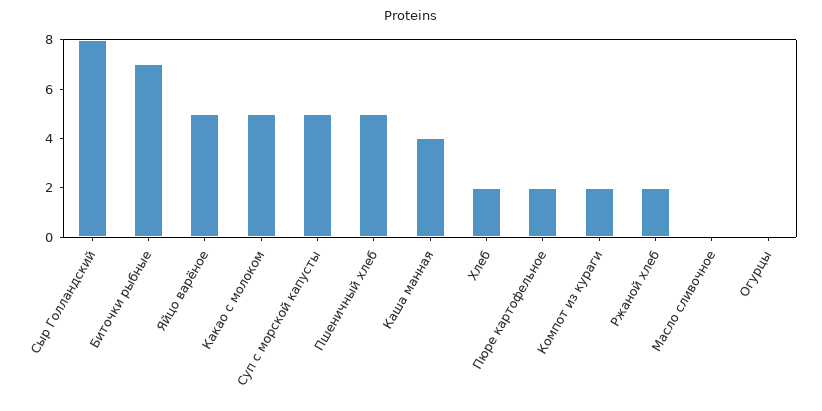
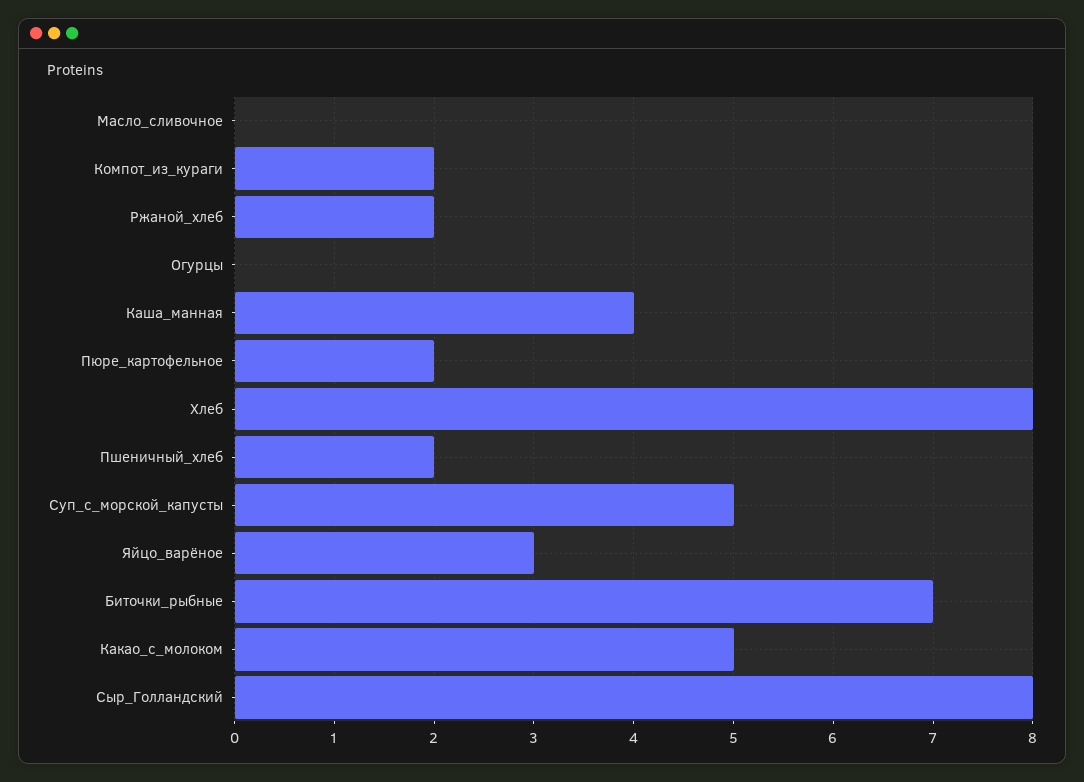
Яйцо варёное: 5 -> 3
Пшеничный хлеб: 5 -> 2
Хлеб: 2 -> 8

